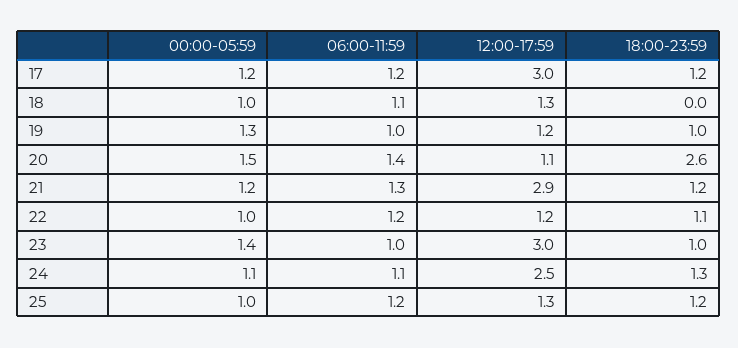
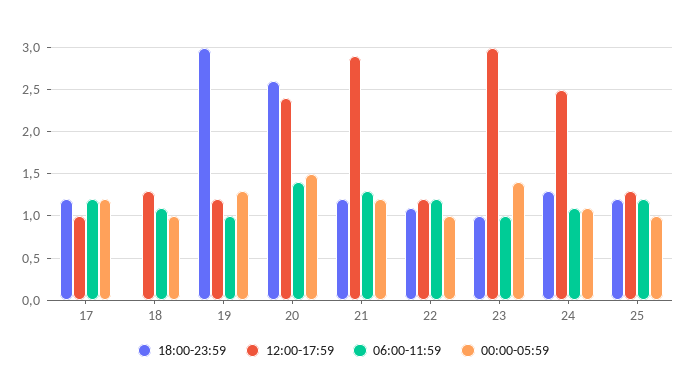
12:00-17:59, 17: 3 -> 1
18:00-23:59, 19: 1 -> 3
12:00-17:59, 20: 1.1 -> 2.4

